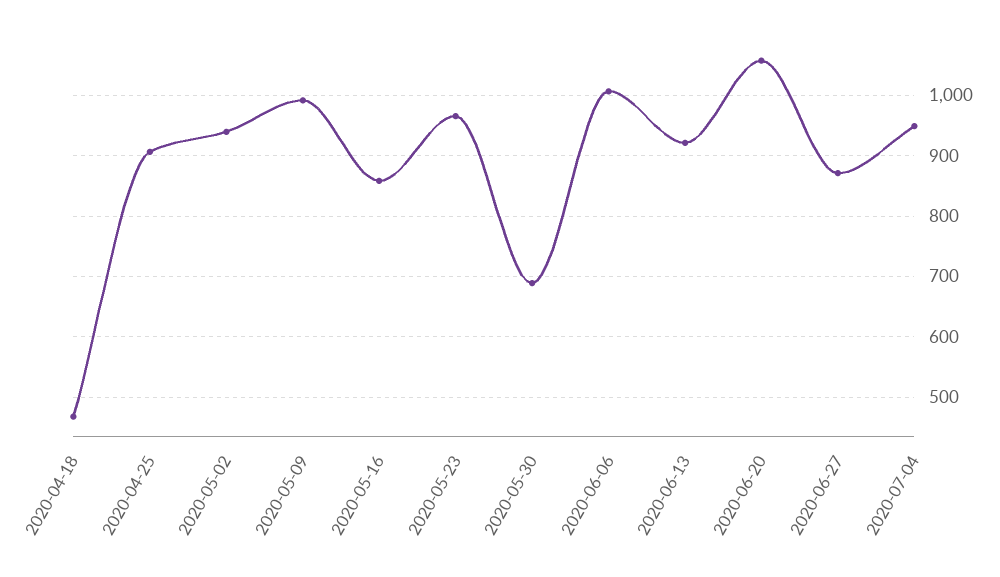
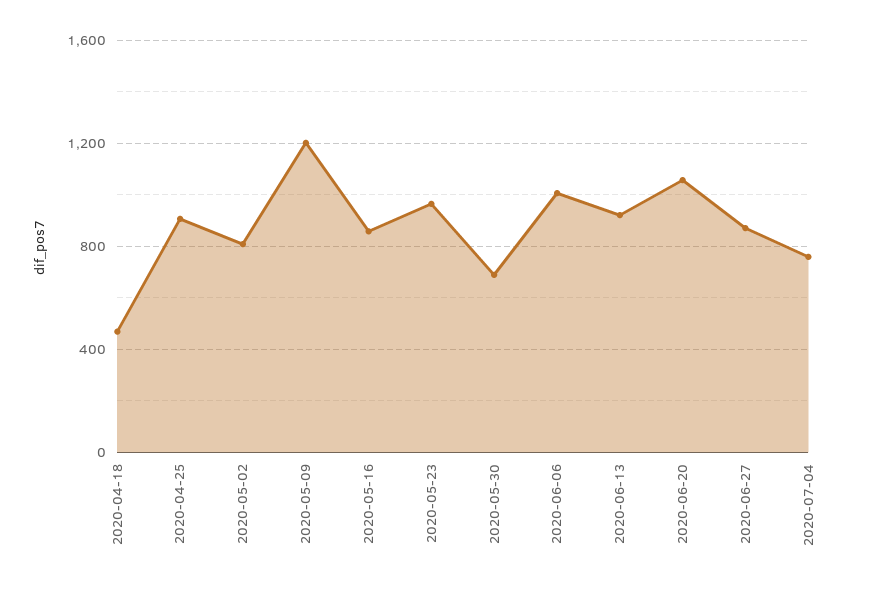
2020-05-02: 940 -> 800
2020-05-09: 990 -> 1200
2020-07-04: 950 -> 750

